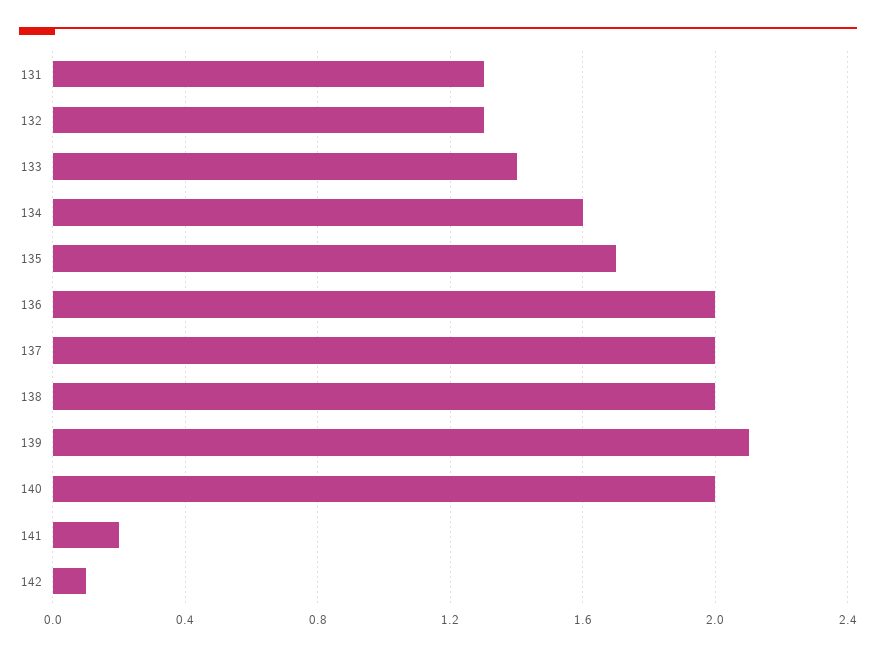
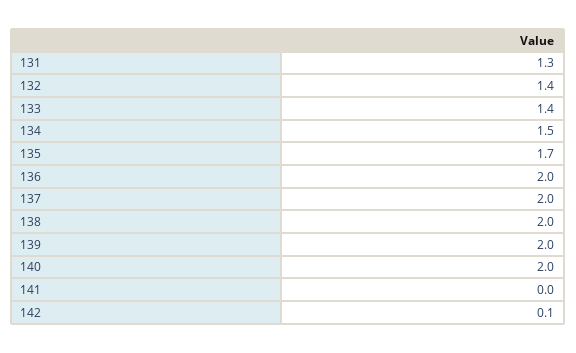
132: 1.3 -> 1.4
134: 1.6 -> 1.5
139: 2.1 -> 2
141: 0.2 -> 0

